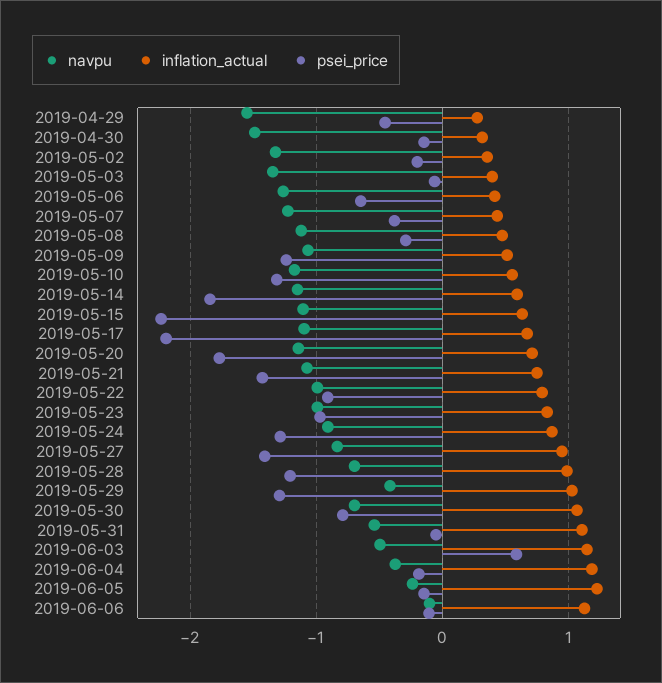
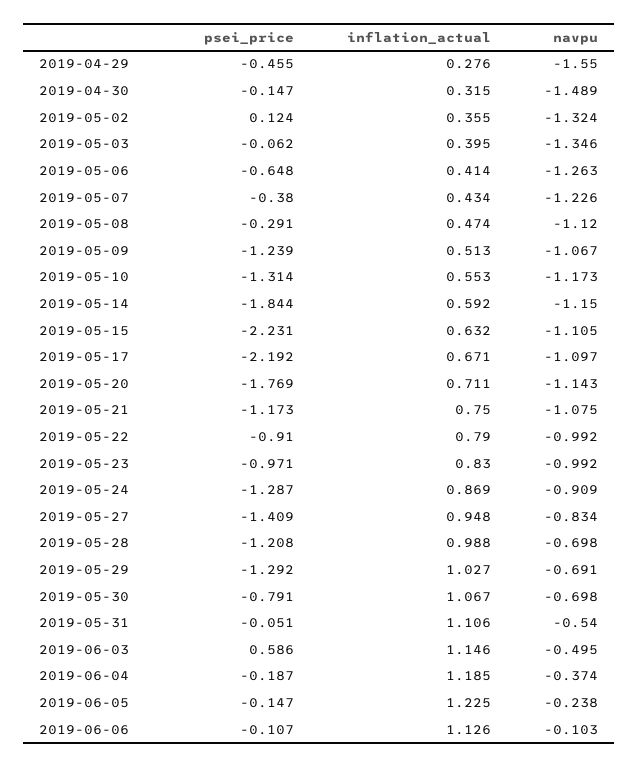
psei_price, 2019-05-02: -0.2 -> 0.124
psei_price, 2019-05-21: -1.4 -> -1.173
navpu, 2019-05-29: -0.4 -> -0.691

